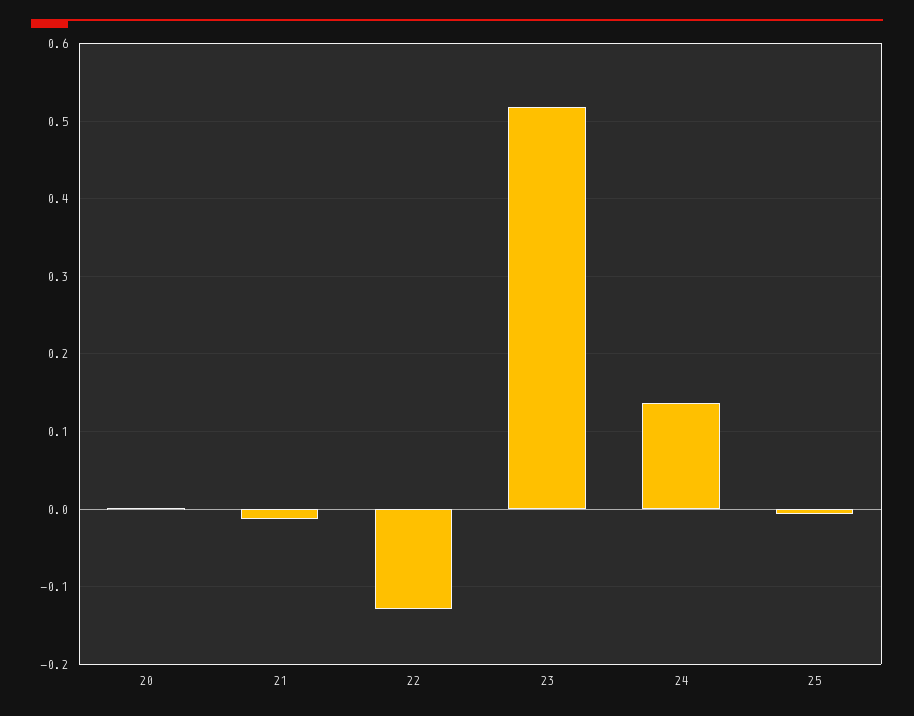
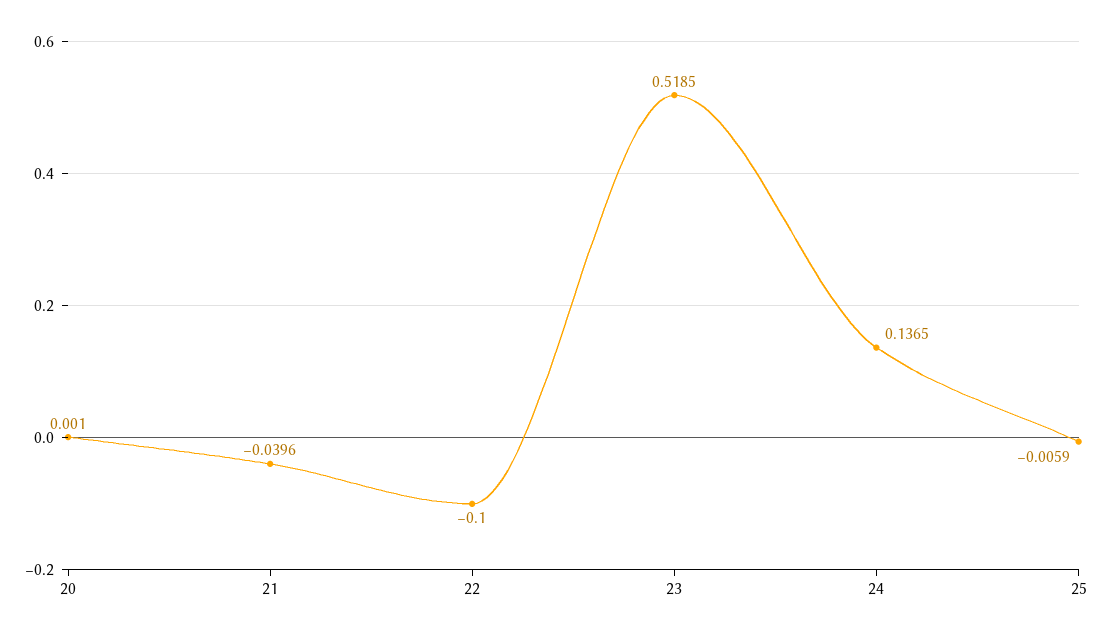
21: -0.01 -> -0.0396
22: -0.13 -> -0.1

